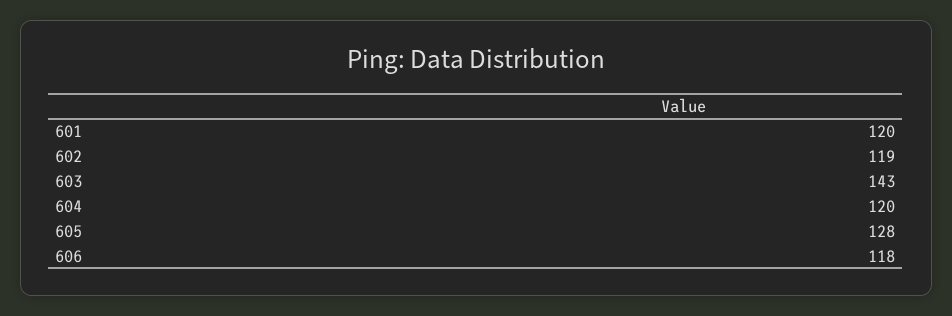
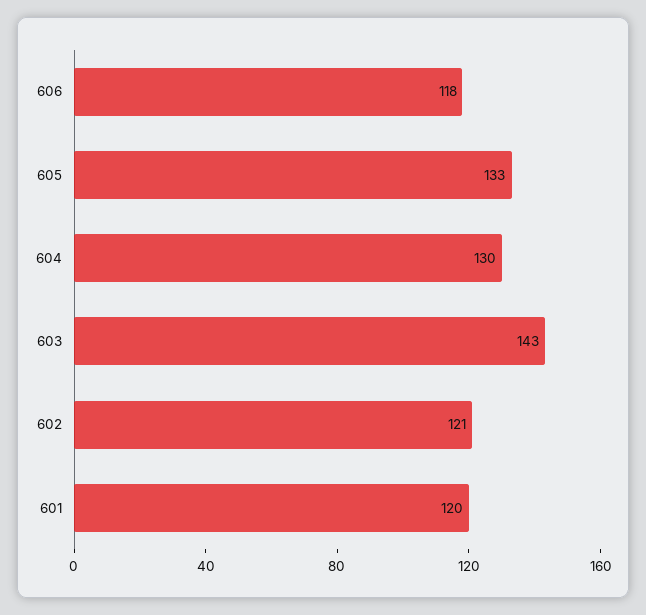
602: 119 -> 121
604: 120 -> 130
605: 128 -> 133

